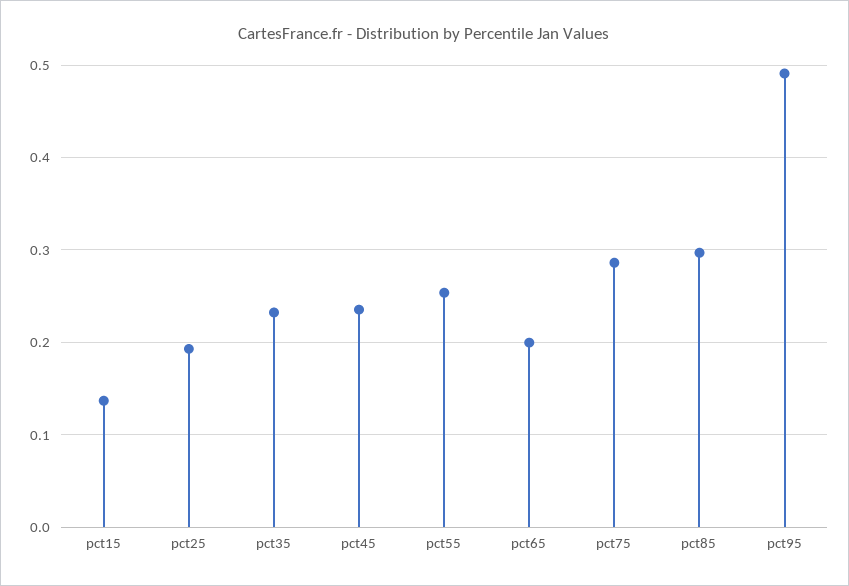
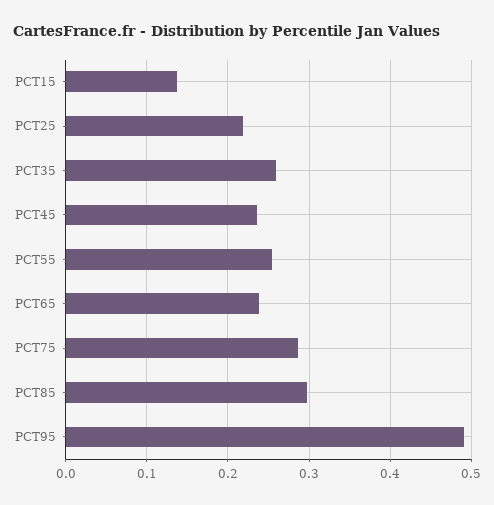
pct25: 0.19 -> 0.22
pct35: 0.23 -> 0.26
pct65: 0.2 -> 0.24

